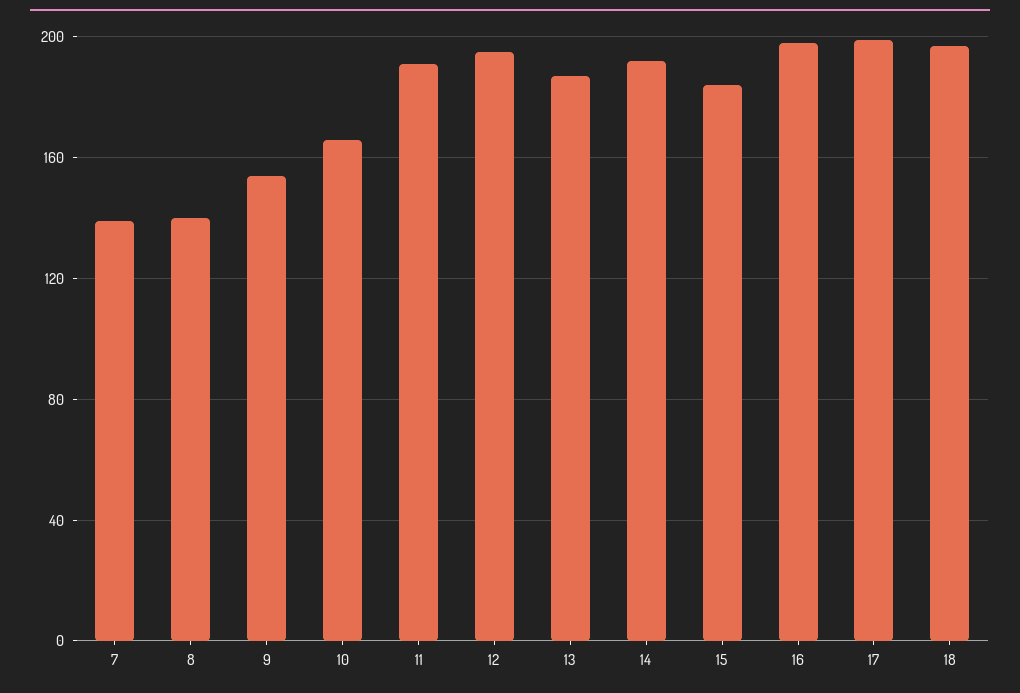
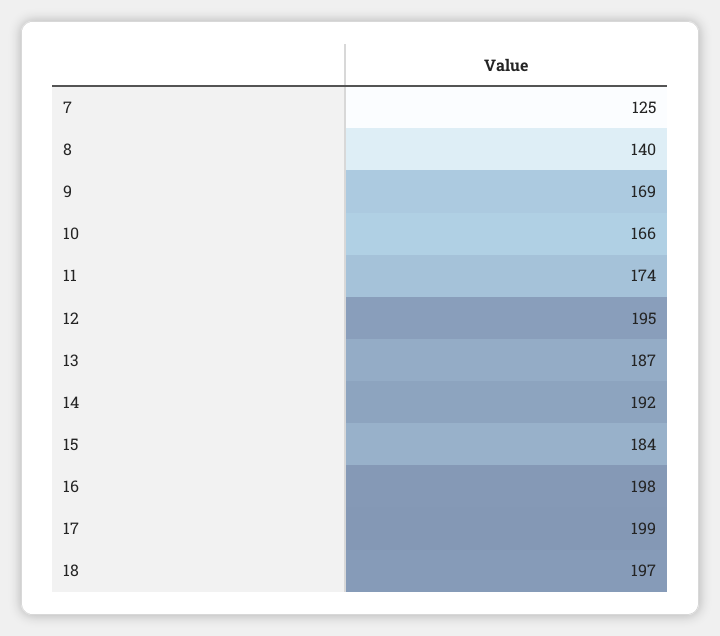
7: 140 -> 125
9: 155 -> 169
11: 190 -> 174

